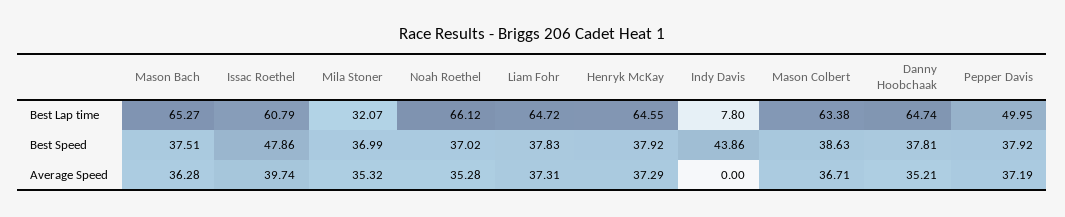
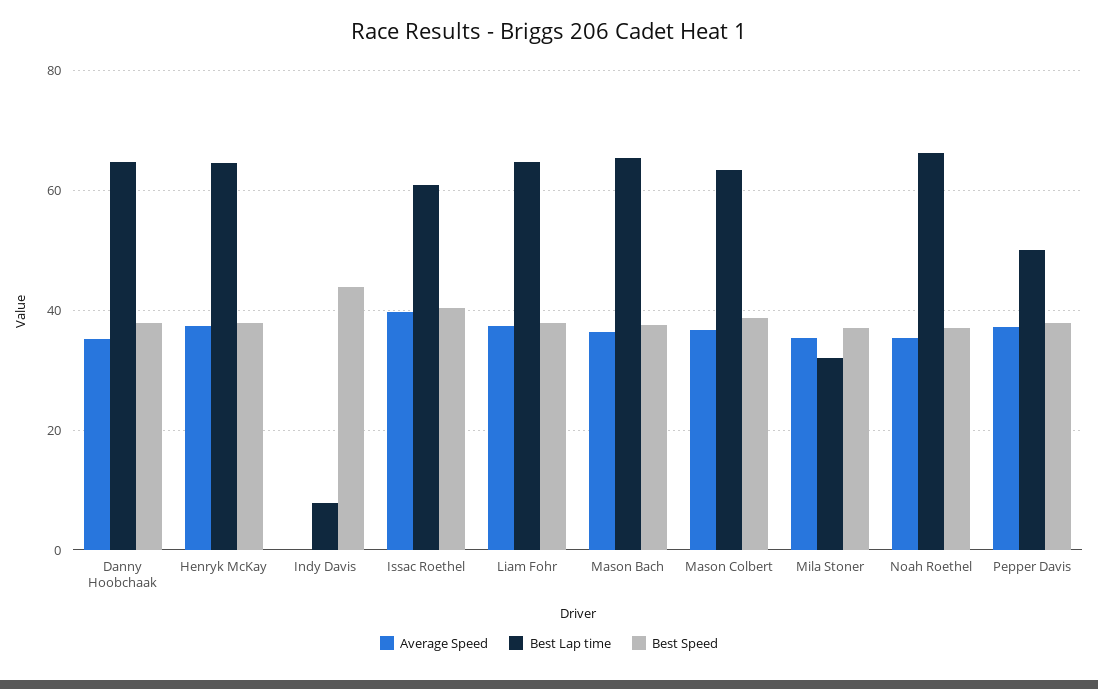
Best Speed, Issac Roethel: 47.86 -> 40

